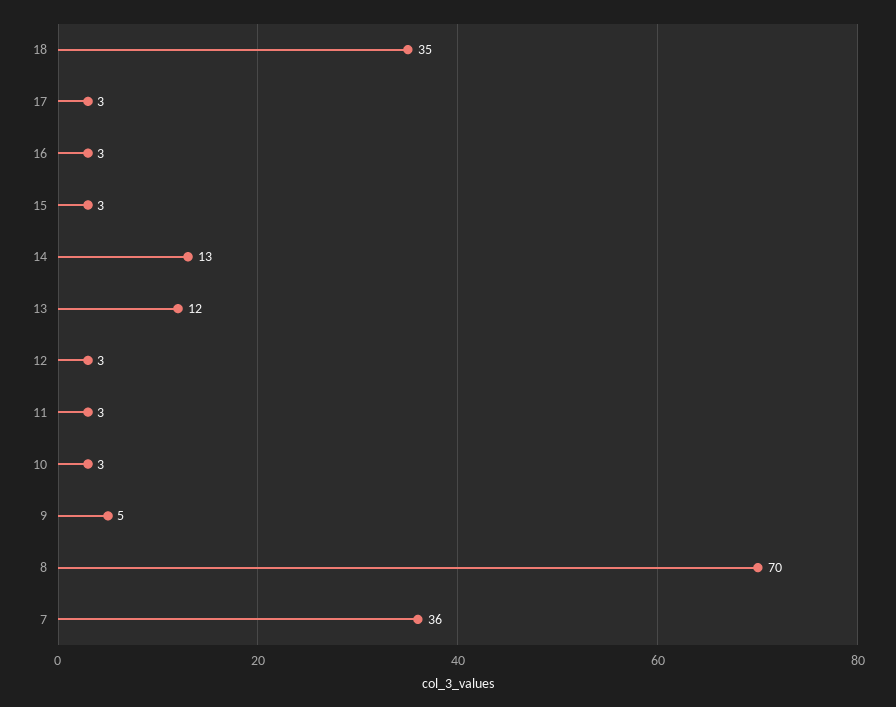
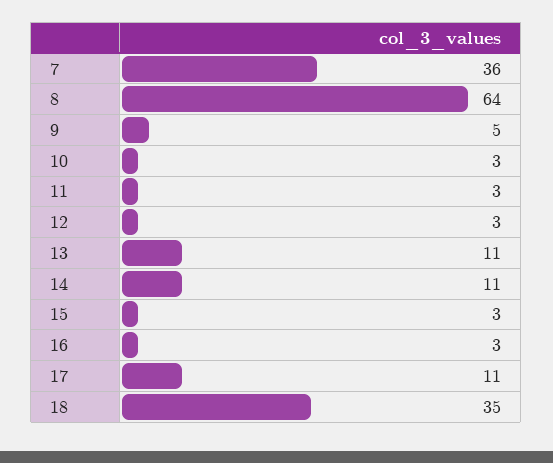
17: 3 -> 11
14: 13 -> 11
13: 12 -> 11
8: 70 -> 64

